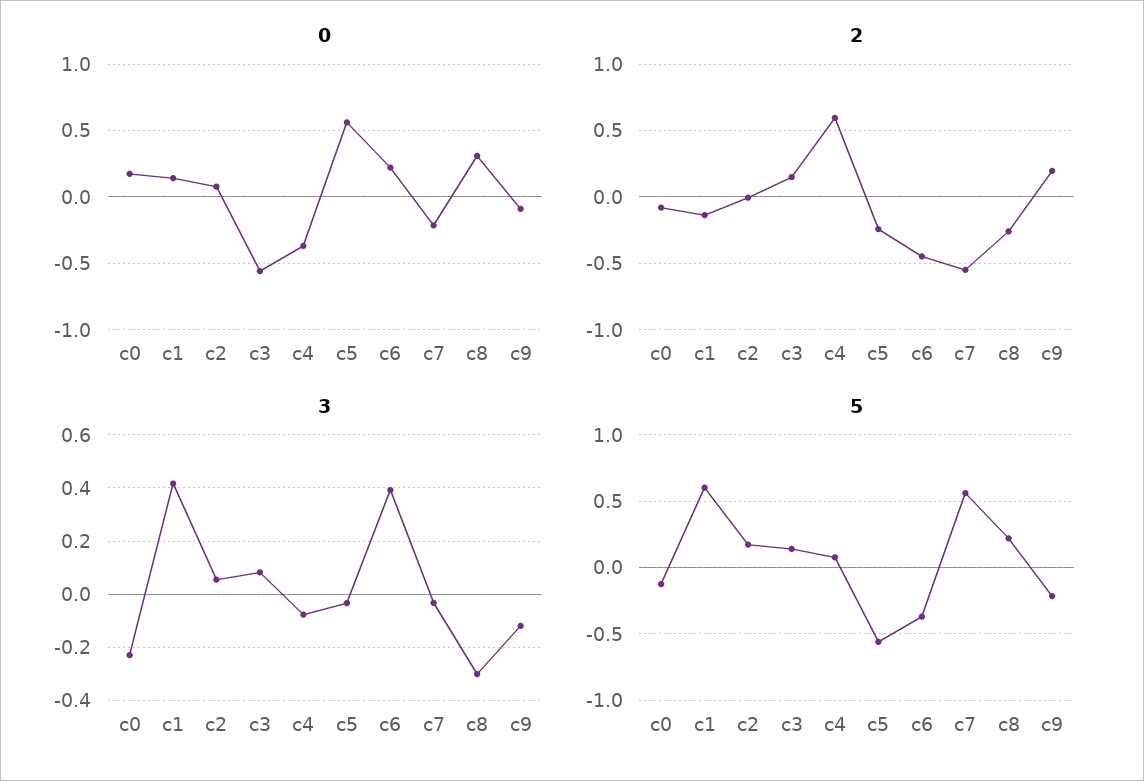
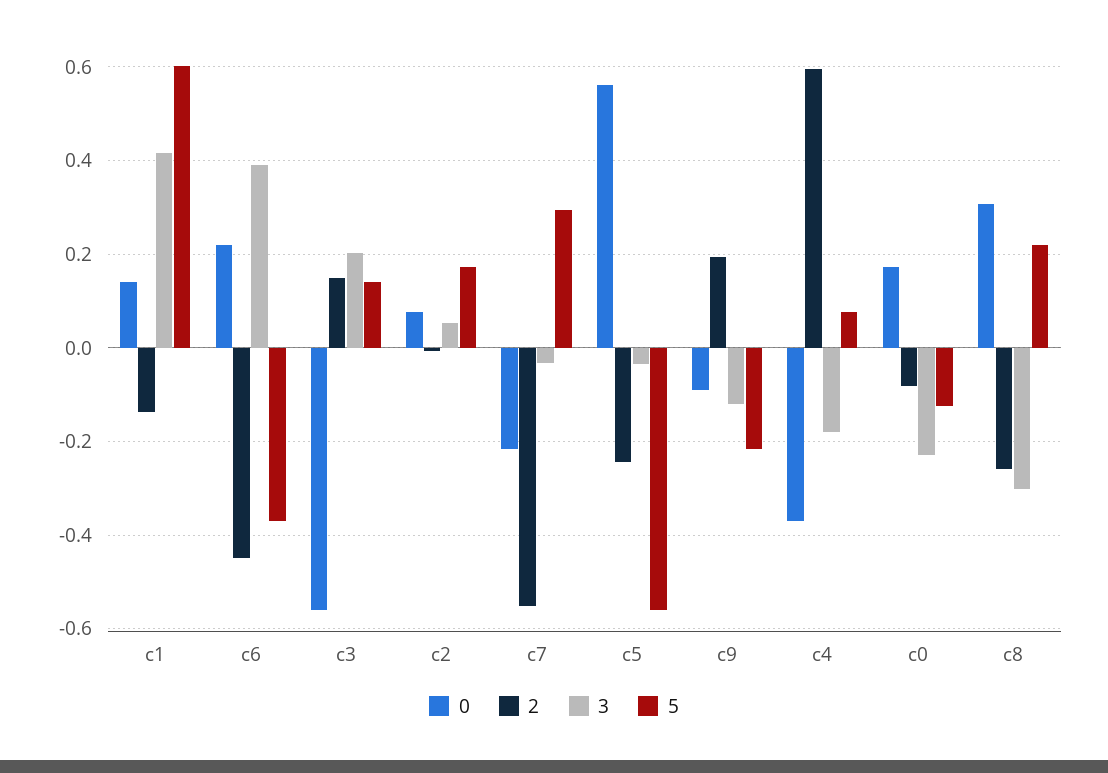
3, c3: 0.075 -> 0.2
3, c4: -0.075 -> -0.18
5, c7: 0.55 -> 0.3

